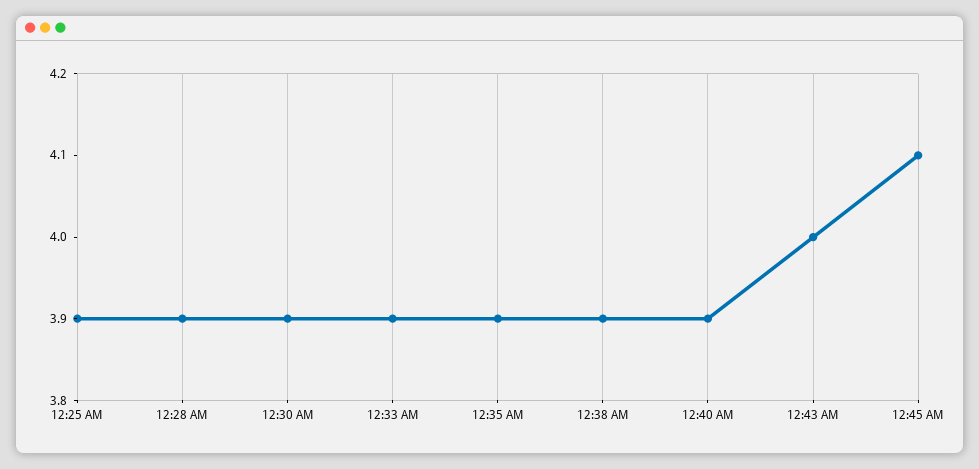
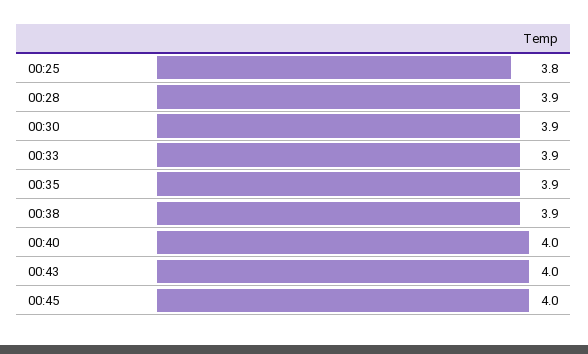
12:25 AM: 3.9 -> 3.8
12:40 AM: 3.9 -> 4
12:45 AM: 4.1 -> 4

